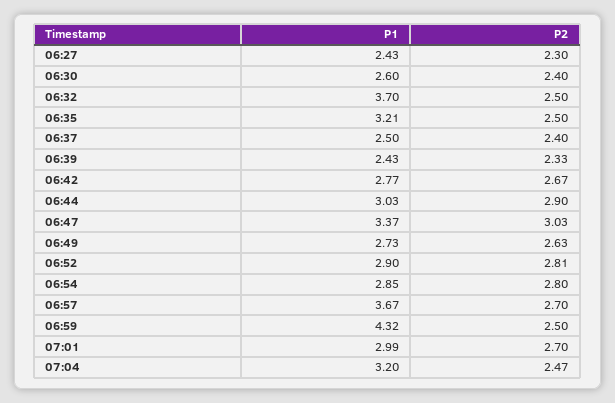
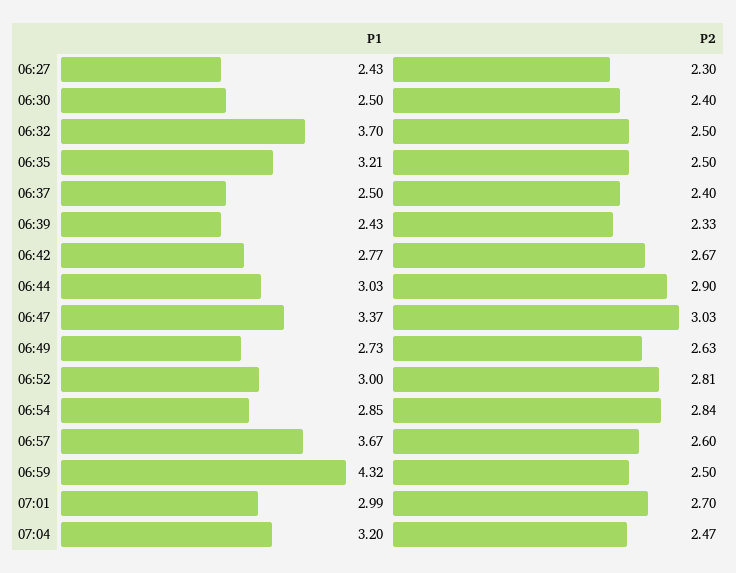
P1, 06:30: 2.6 -> 2.5
P1, 06:52: 2.9 -> 3
P2, 06:54: 2.8 -> 2.84
P2, 06:57: 2.7 -> 2.6

